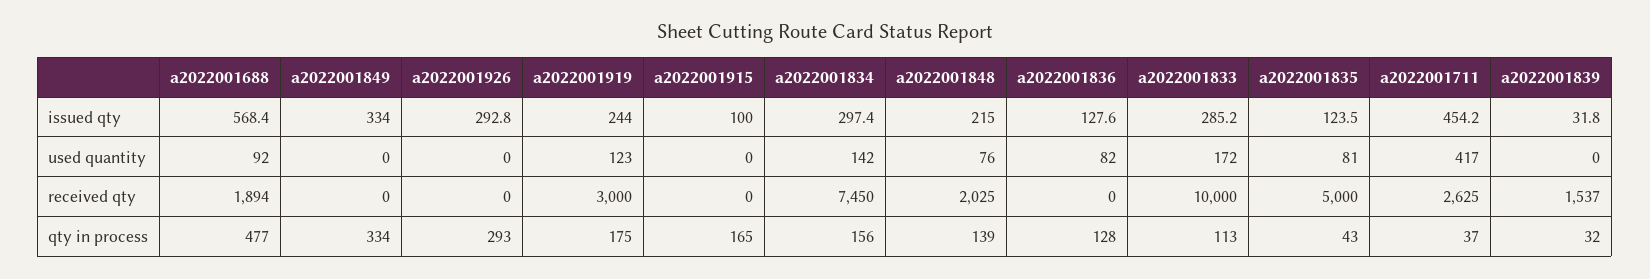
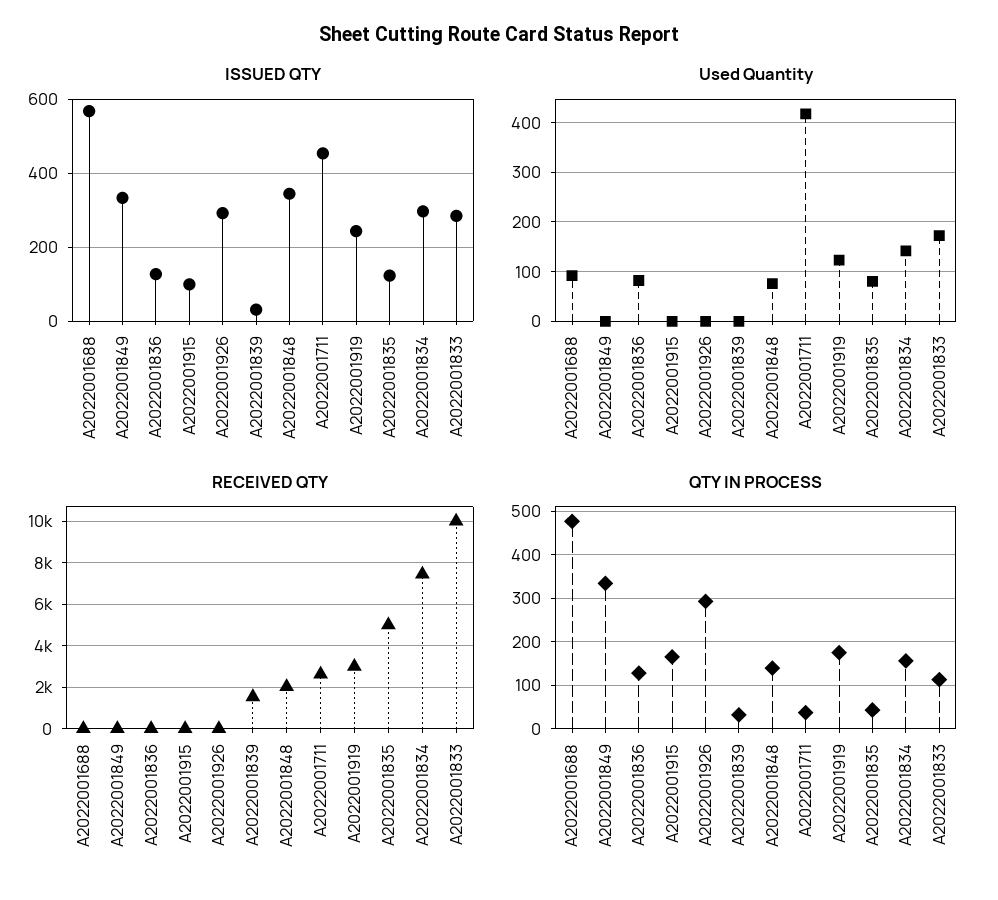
issued qty, a2022001848: 215 -> 340
received qty, a2022001688: 1894 -> 0

